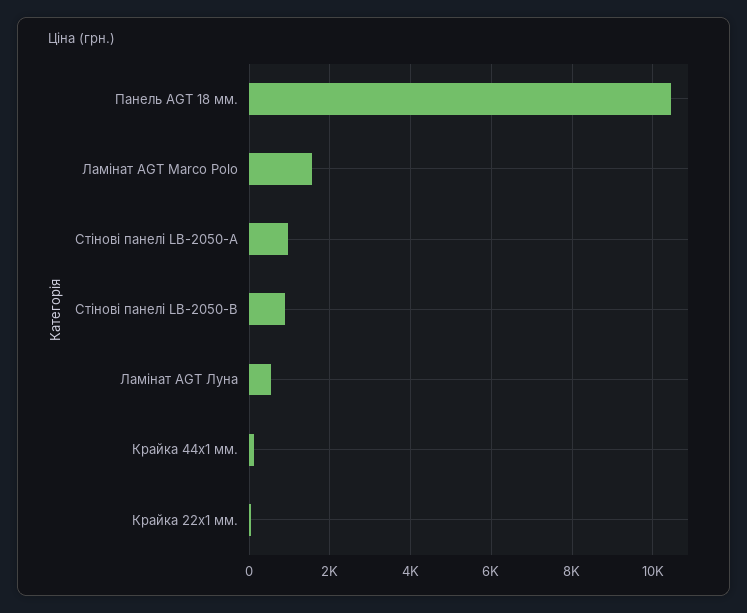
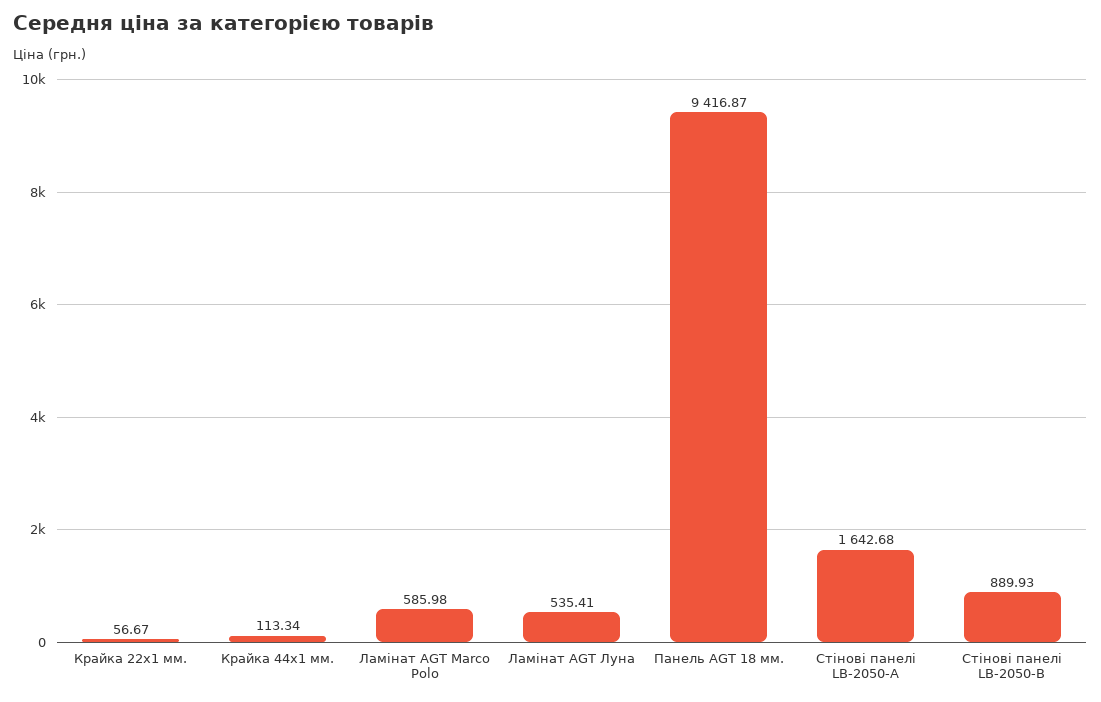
Панель AGT 18 мм.: 10400 -> 9416.87
Ламінат AGT Marco Polo: 1600 -> 585.98
Стінові панелі LB-2050-А: 1000 -> 1642.68

